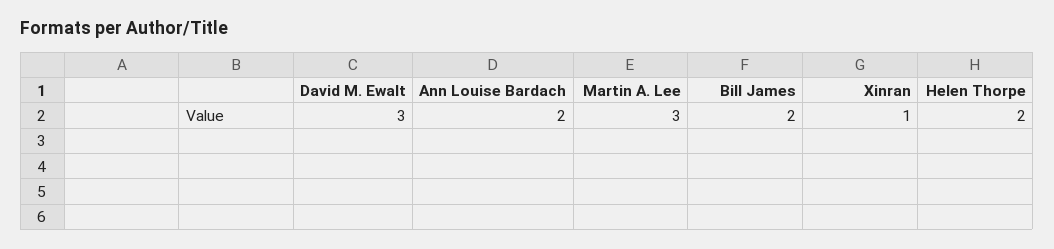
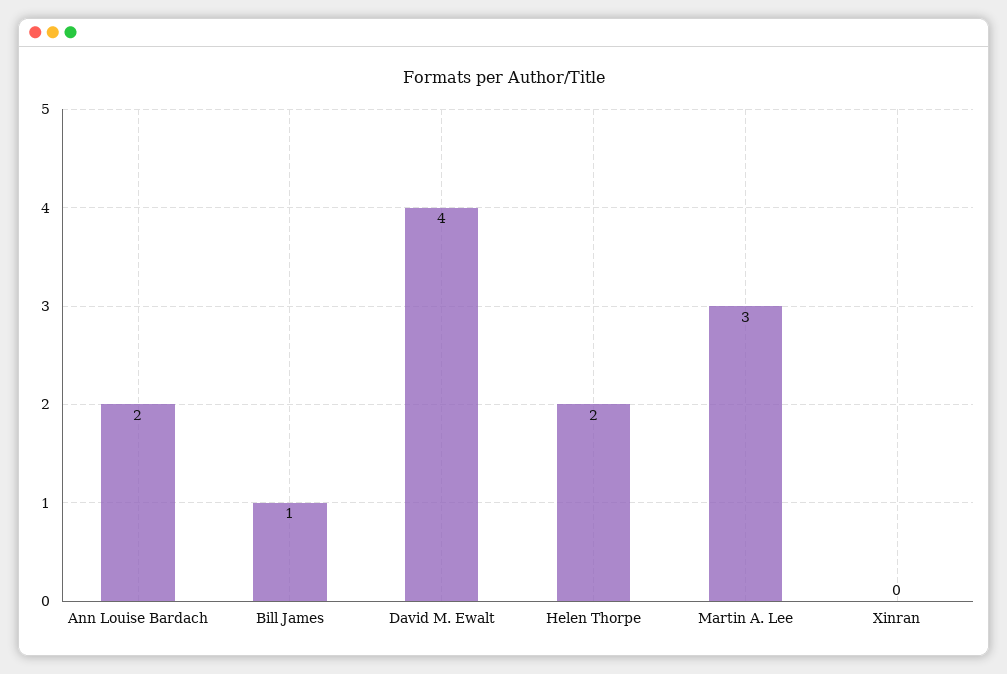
David M. Ewalt: 3 -> 4
Bill James: 2 -> 1
Xinran: 1 -> 0

